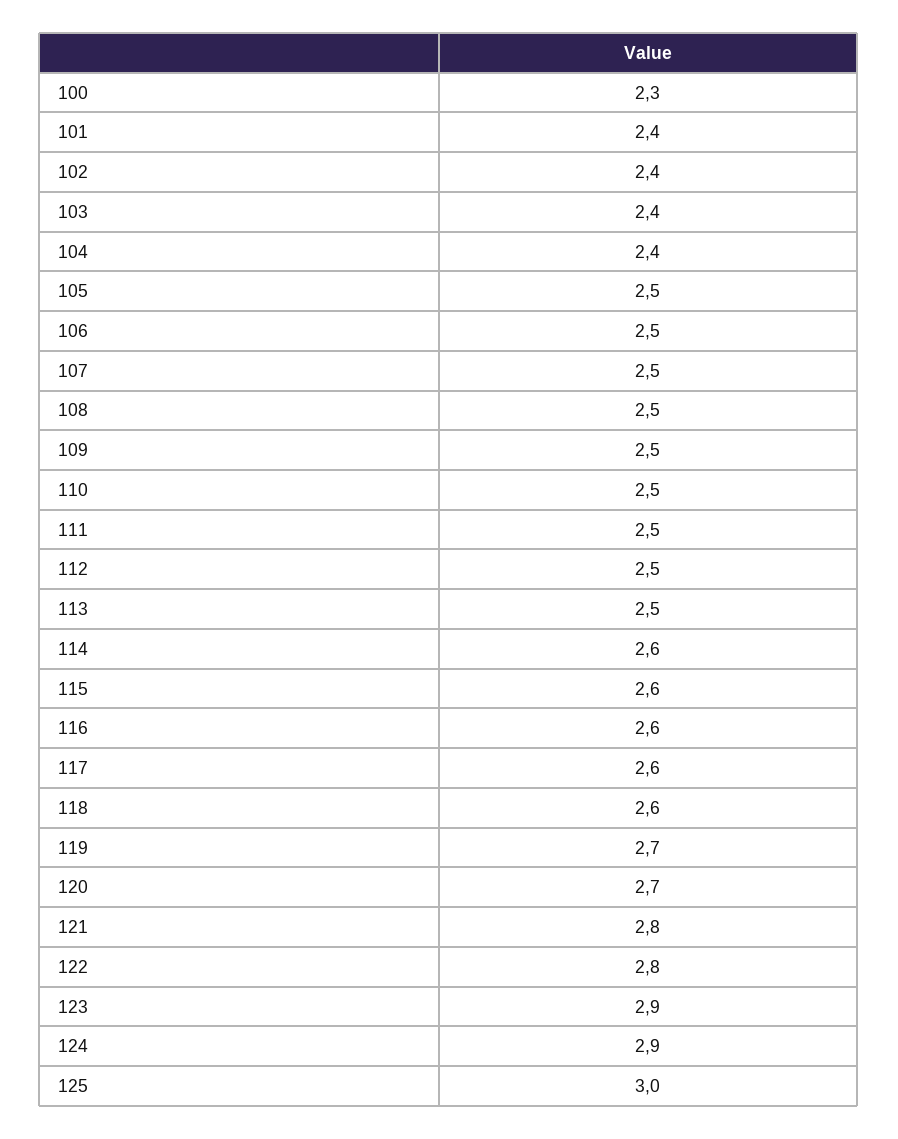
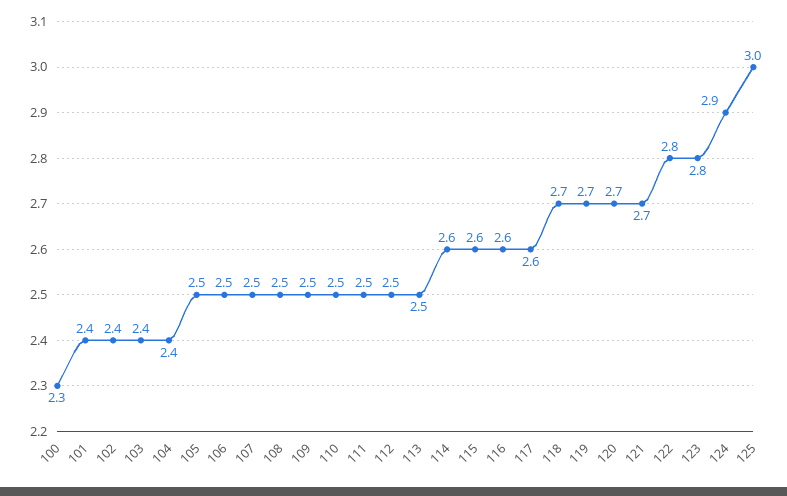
118: 2.6 -> 2.7
121: 2.8 -> 2.7
123: 2.9 -> 2.8

